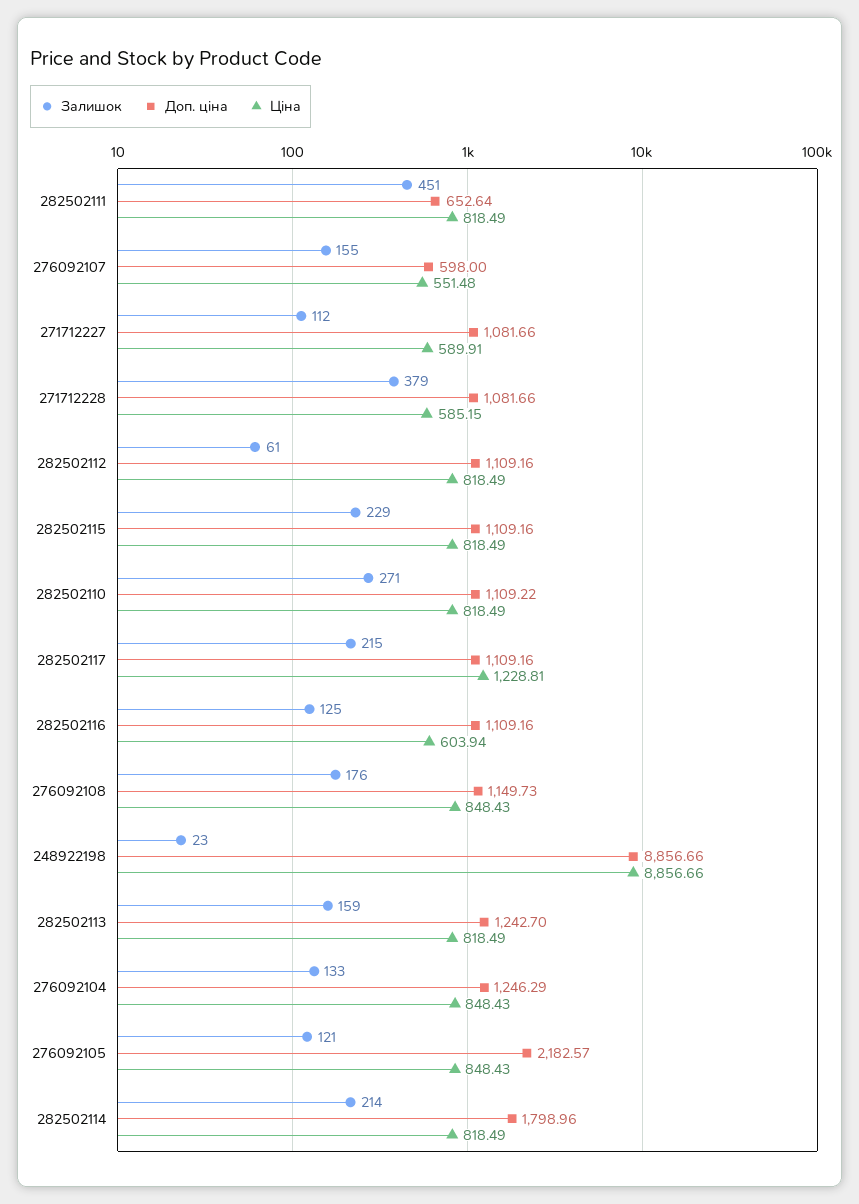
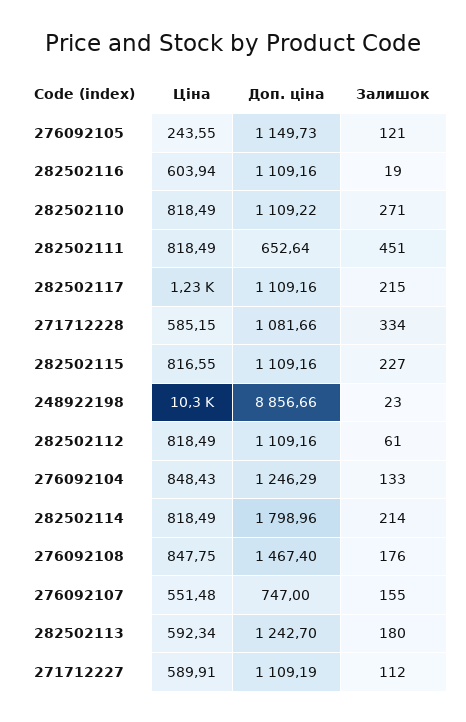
Доп. ціна, 276092107: 598 -> 747
Доп. ціна, 271712227: 1081.66 -> 1109.19
Залишок, 271712228: 379 -> 334
Залишок, 282502115: 229 -> 227
Ціна, 282502115: 818.49 -> 816.55
Залишок, 282502116: 125 -> 19
Доп. ціна, 276092108: 1149.73 -> 1467.4
Ціна, 276092108: 848.43 -> 847.75
Ціна, 248922198: 8856.66 -> 10300
Залишок, 282502113: 159 -> 180
Ціна, 282502113: 818.49 -> 592.34
Доп. ціна, 276092105: 2182.57 -> 1149.73
Ціна, 276092105: 848.43 -> 243.55

